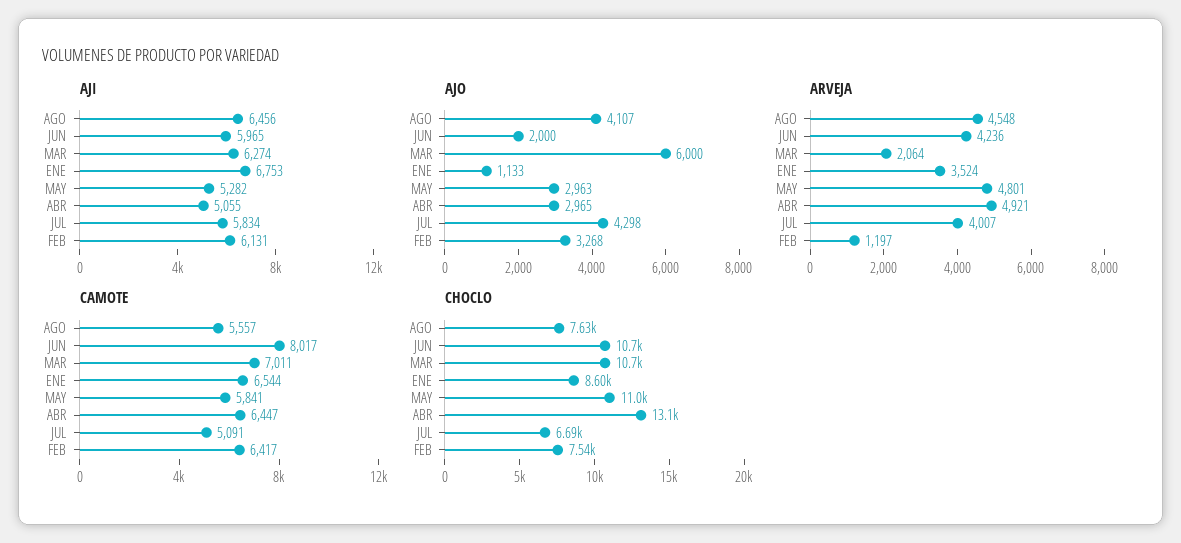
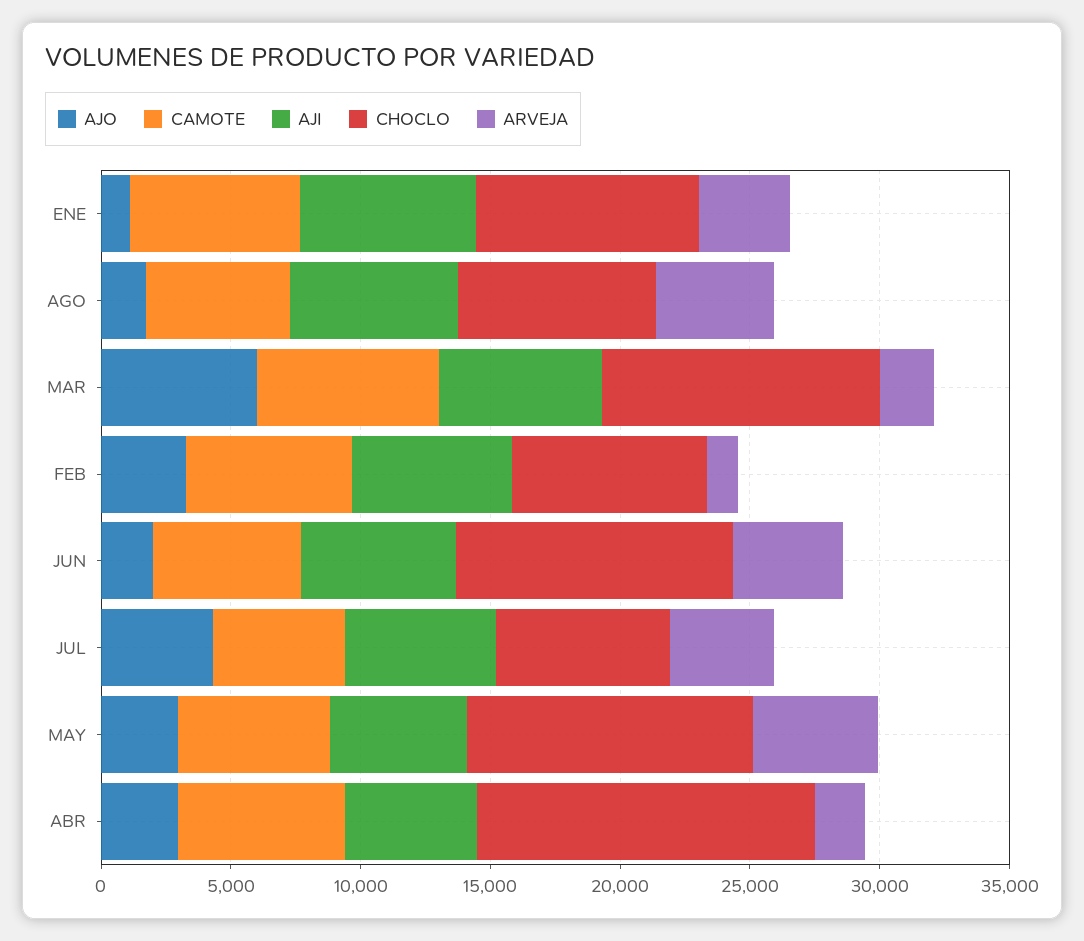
AJO, AGO: 4107 -> 2000
ARVEJA, ABR: 4921 -> 2000
CAMOTE, JUN: 8017 -> 6000

